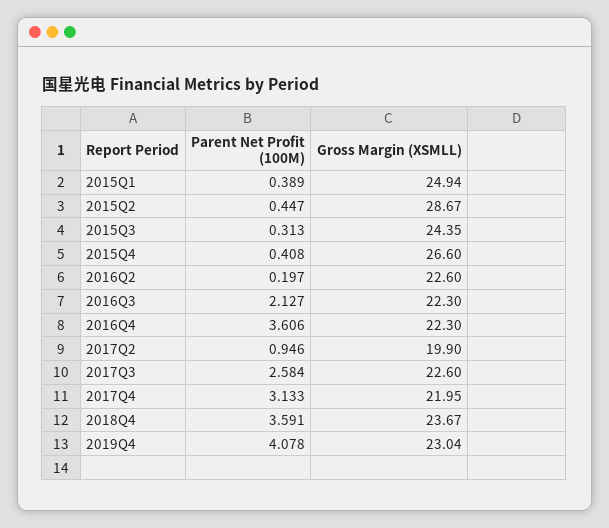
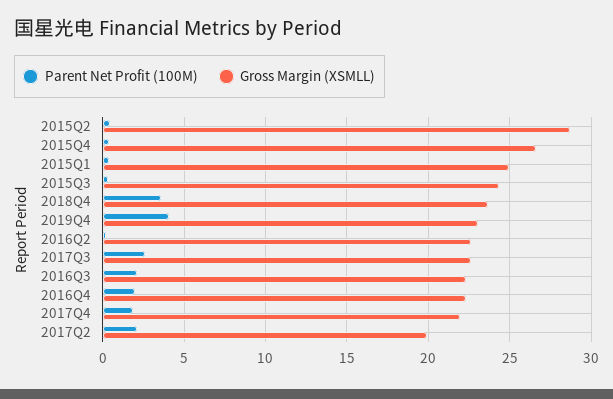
Parent Net Profit (100M), 2016Q4: 3.606 -> 2
Parent Net Profit (100M), 2017Q2: 0.946 -> 2
Parent Net Profit (100M), 2017Q4: 3.133 -> 2

